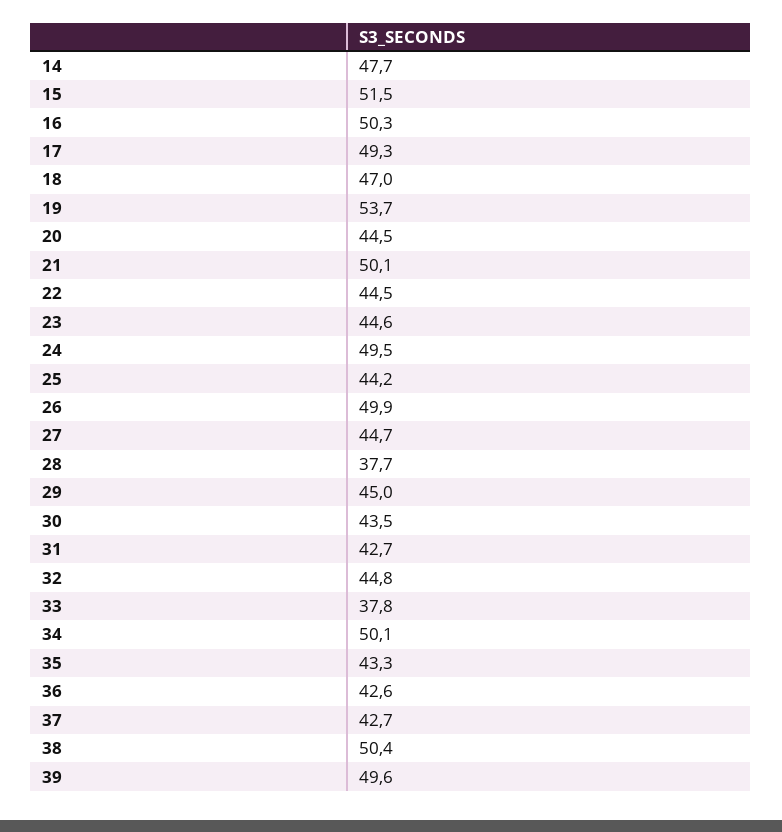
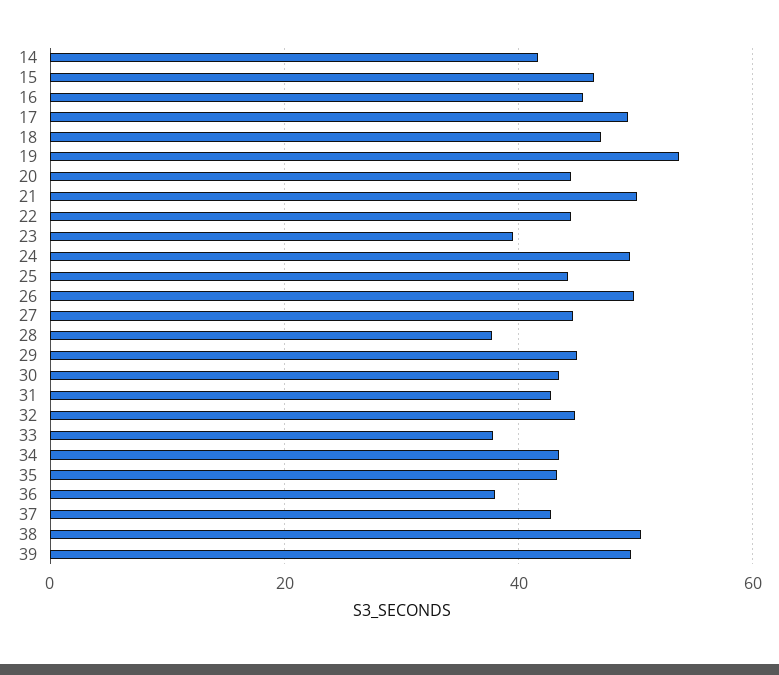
14: 47.7 -> 42
15: 51.5 -> 46
16: 50.3 -> 46
23: 44.6 -> 40
34: 50.1 -> 44
36: 42.6 -> 38

